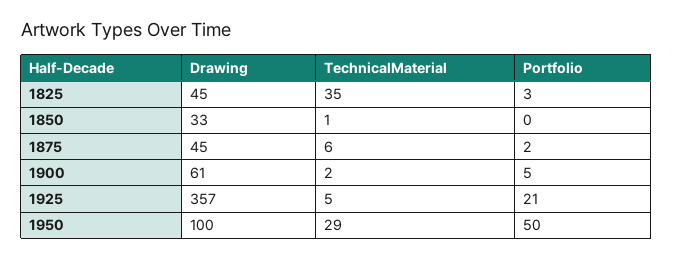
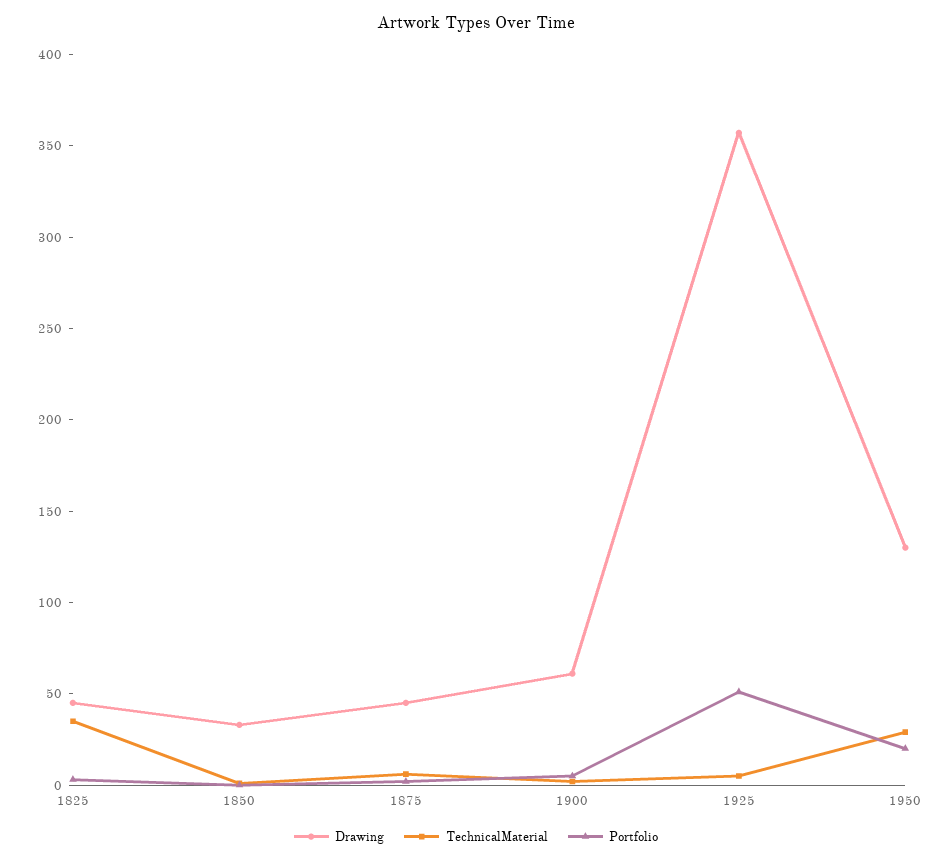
Portfolio, 1925: 21 -> 50
Drawing, 1950: 100 -> 130
Portfolio, 1950: 50 -> 20

